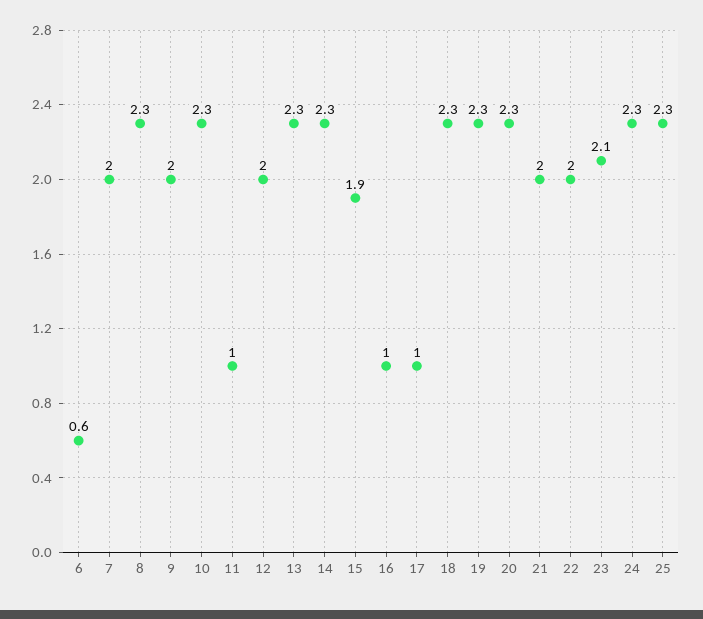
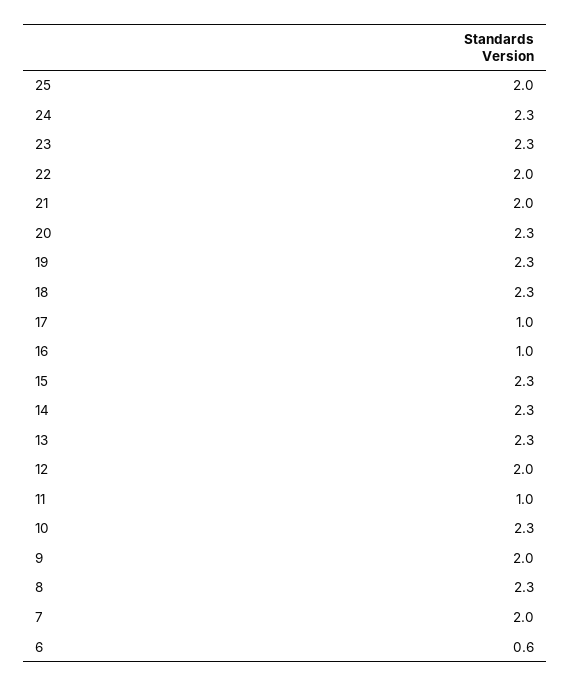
15: 1.9 -> 2.3
23: 2.1 -> 2.3
25: 2.3 -> 2

